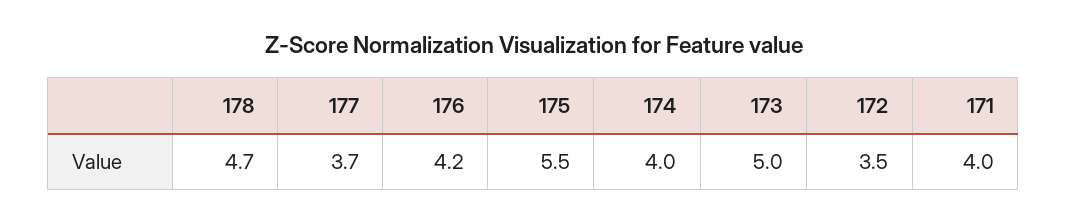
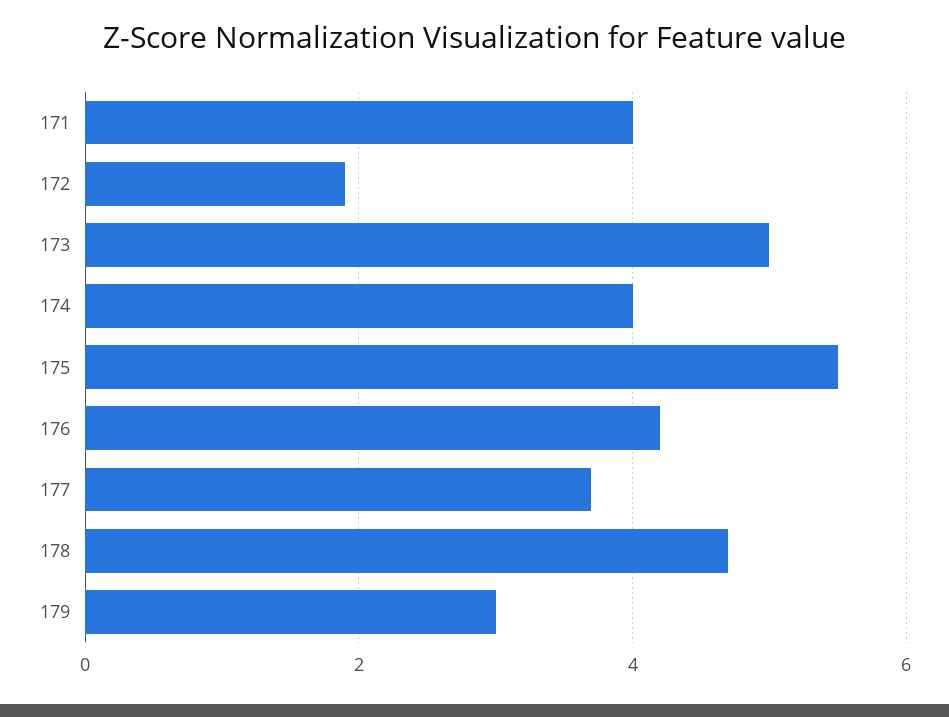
172: 3.5 -> 2
179: none -> 3

